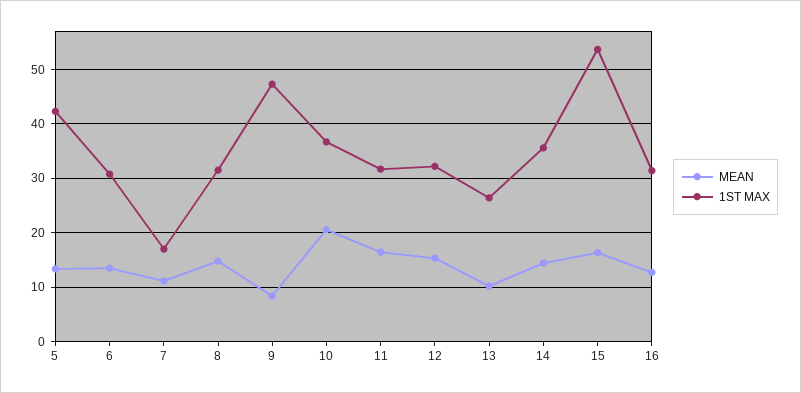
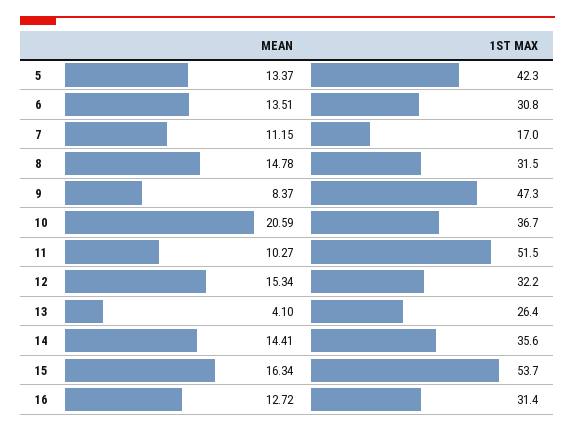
MEAN, 11: 16 -> 10.27
1ST MAX, 11: 32 -> 51.5
MEAN, 13: 10 -> 4.1

